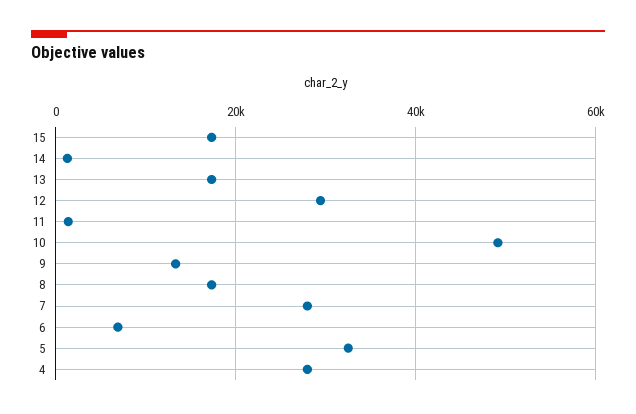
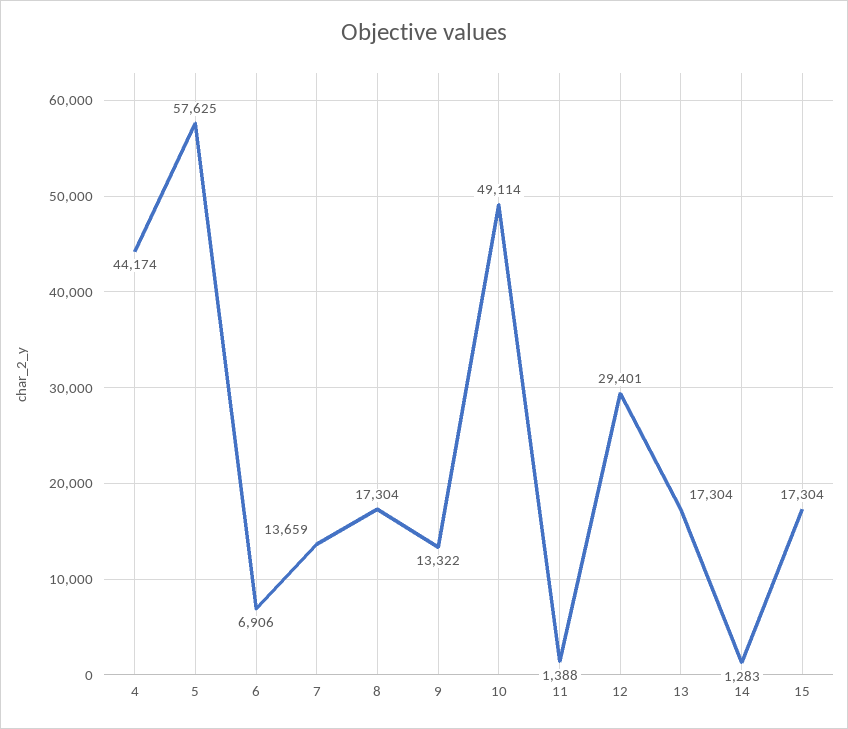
7: 28000 -> 13659
5: 32000 -> 57625
4: 28000 -> 44174

